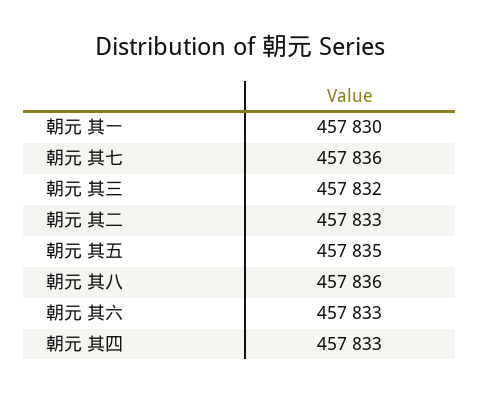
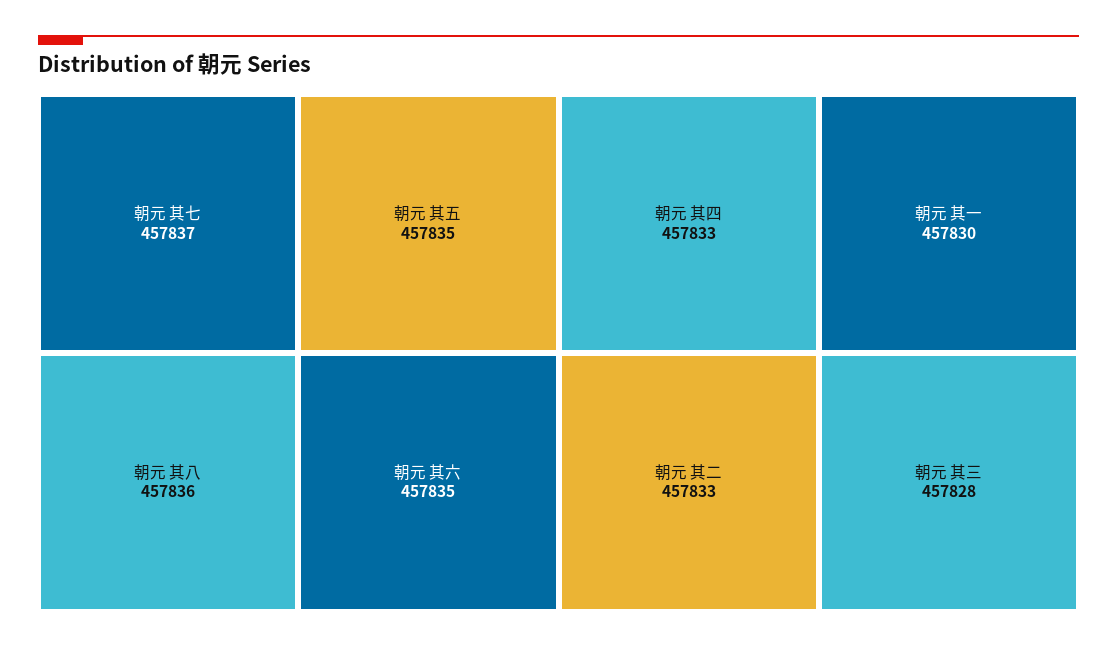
朝元 其七: 457836 -> 457837
朝元 其三: 457832 -> 457828
朝元 其六: 457833 -> 457835

